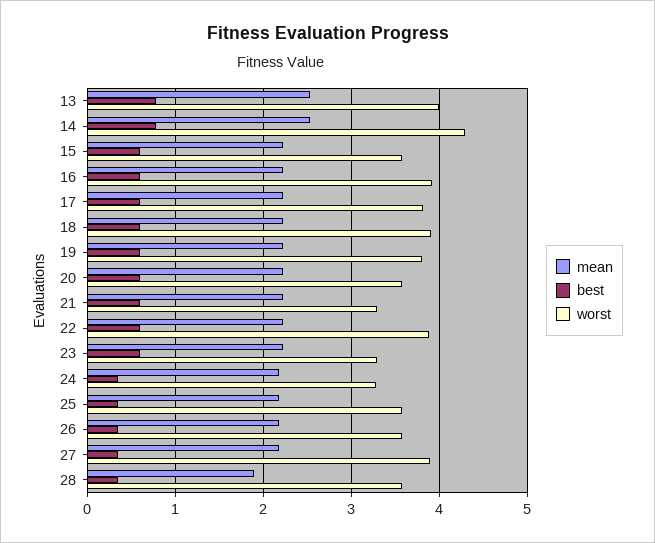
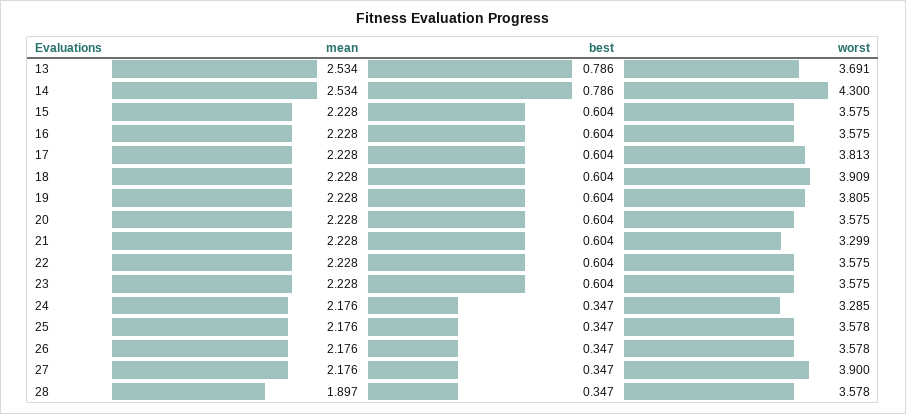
worst, 13: 4 -> 3.691
worst, 16: 3.9 -> 3.575
worst, 22: 3.9 -> 3.575
worst, 23: 3.3 -> 3.575

